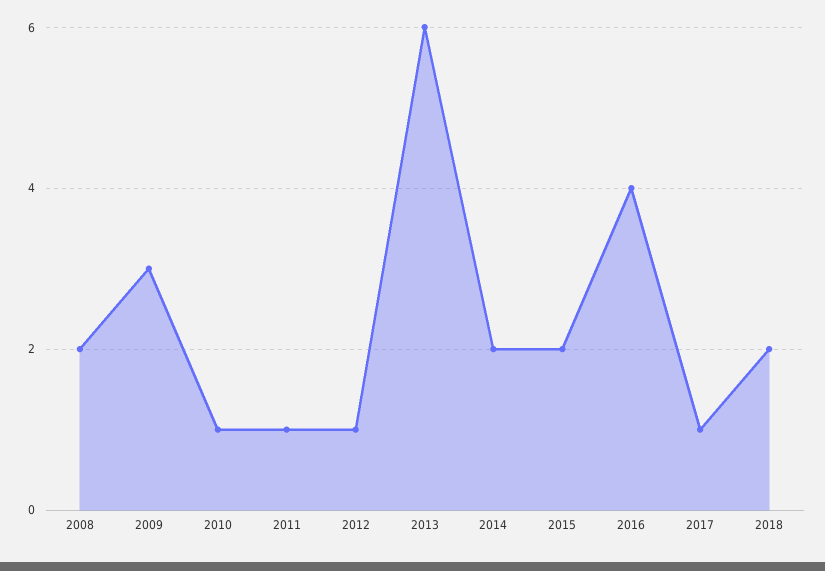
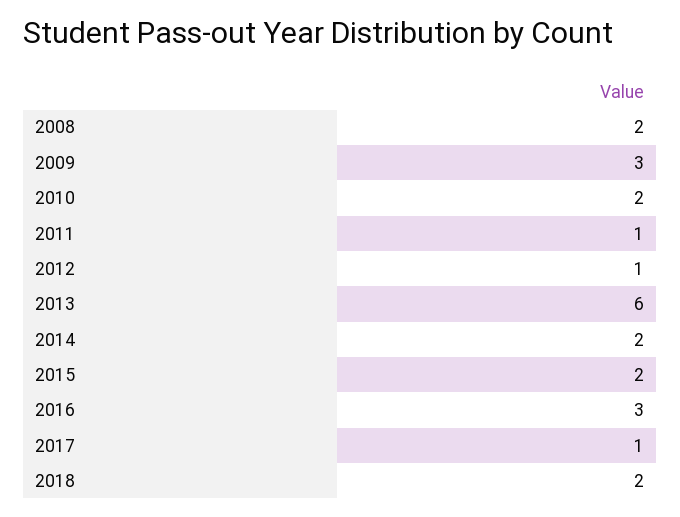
2010: 1 -> 2
2016: 4 -> 3

